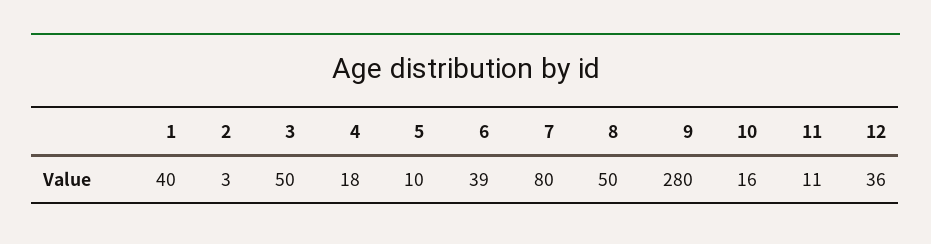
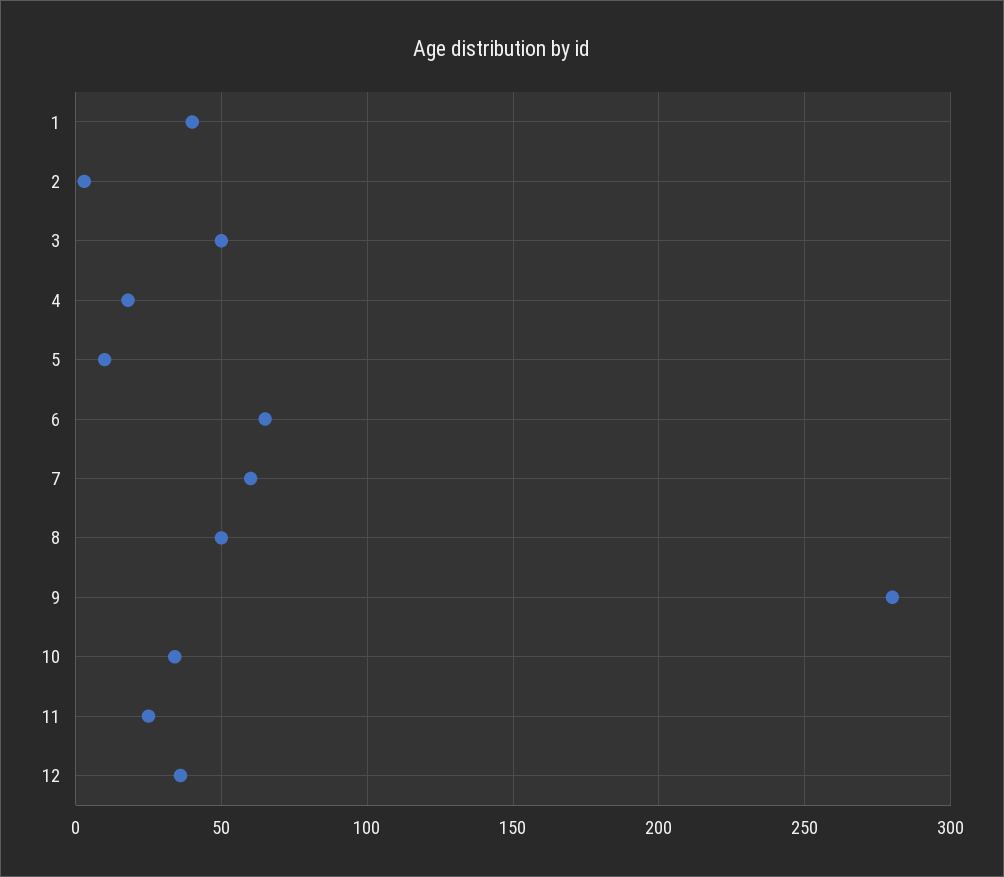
6: 39 -> 65
7: 80 -> 60
10: 16 -> 35
11: 11 -> 25

